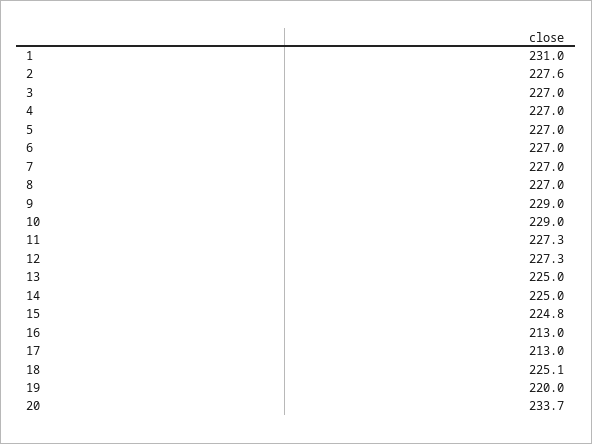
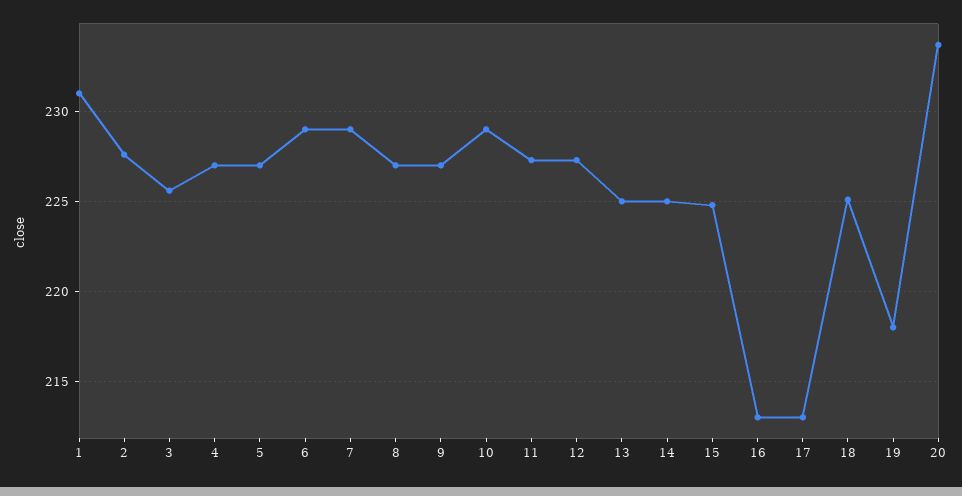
3: 227 -> 225.5
6: 227 -> 229
7: 227 -> 229
9: 229 -> 227
19: 220 -> 218

